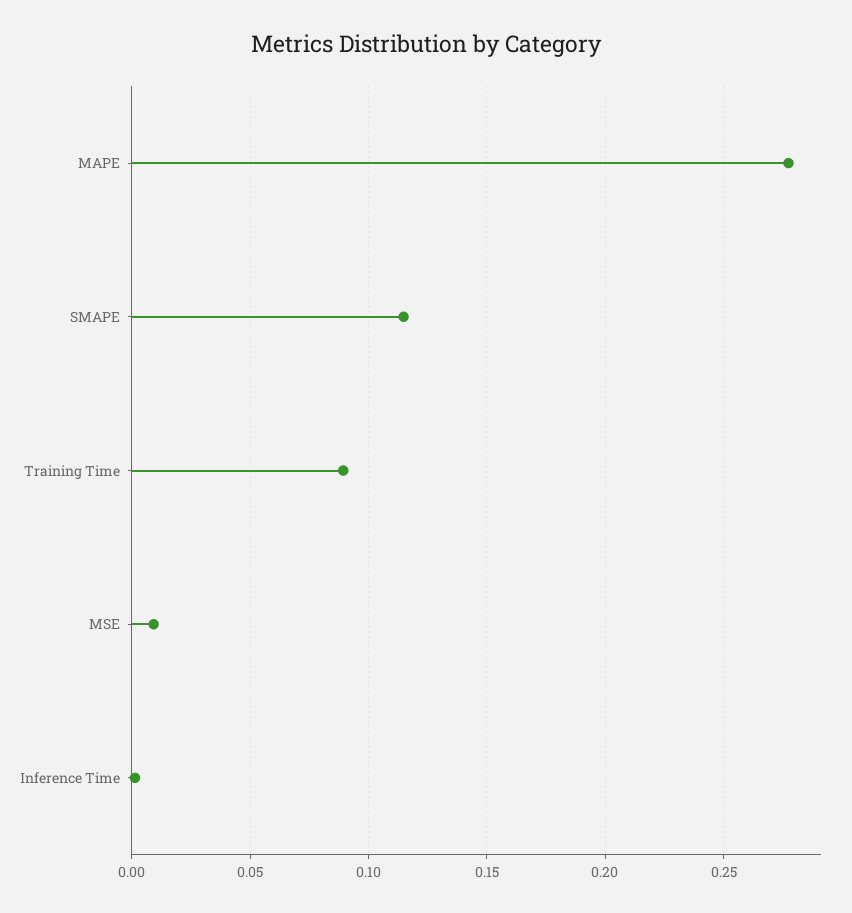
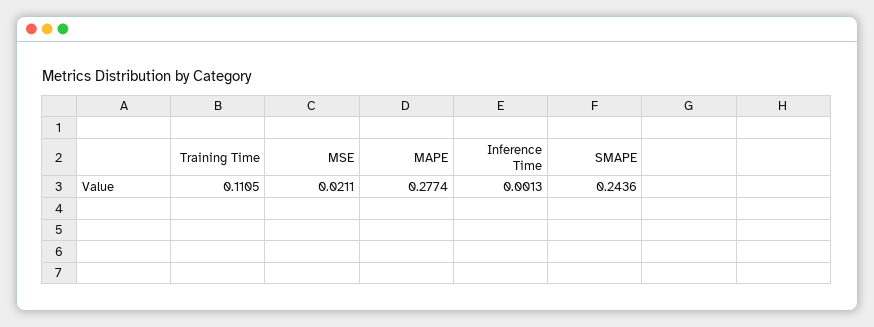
SMAPE: 0.115 -> 0.2436
Training Time: 0.09 -> 0.1105
MSE: 0.01 -> 0.0211

